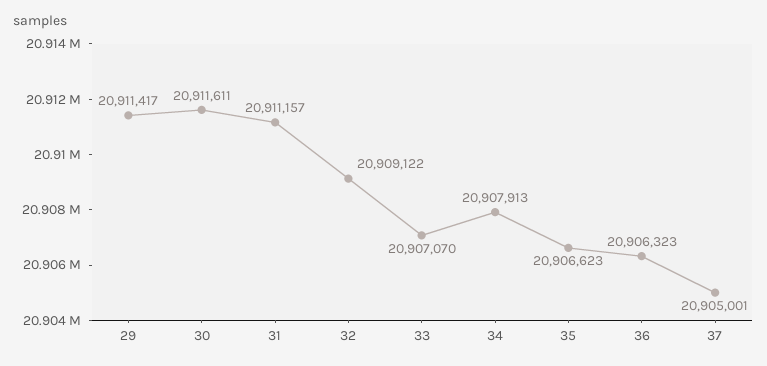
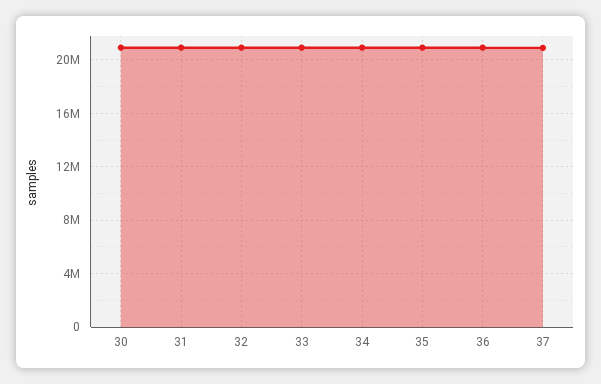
29: 20911417 -> none

